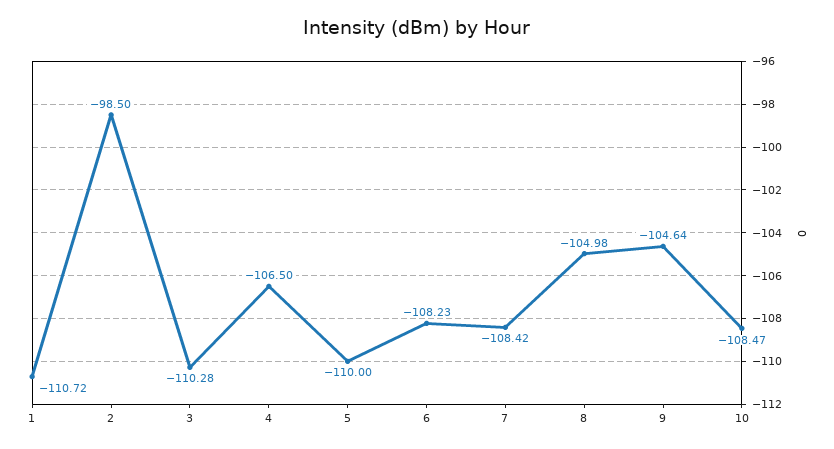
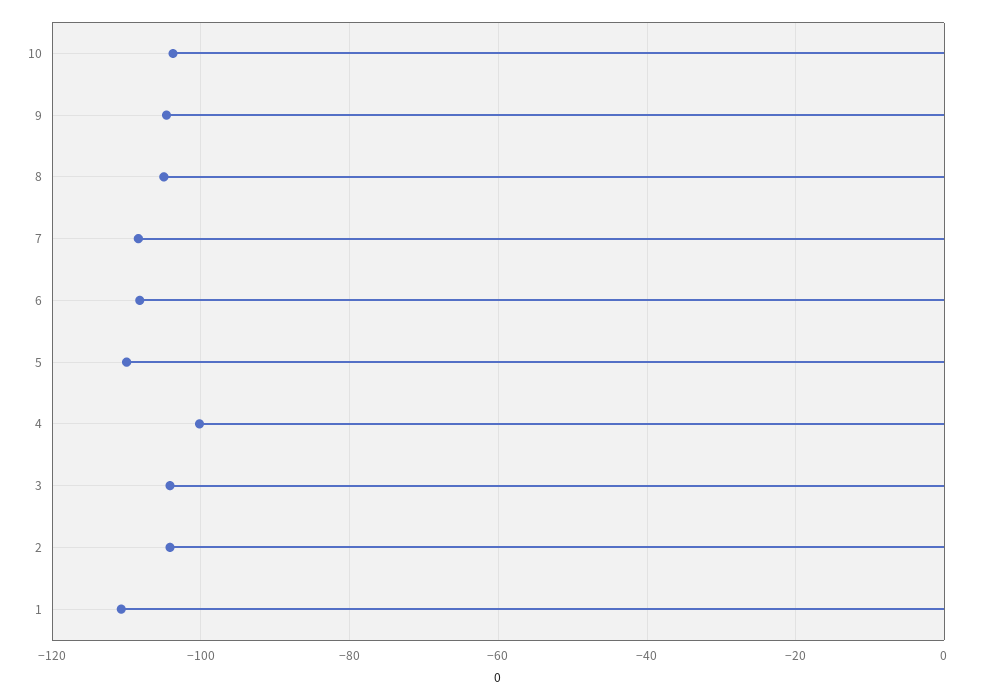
2: -98.5 -> -104
3: -110.28 -> -104
4: -106.5 -> -100
10: -108.47 -> -104

